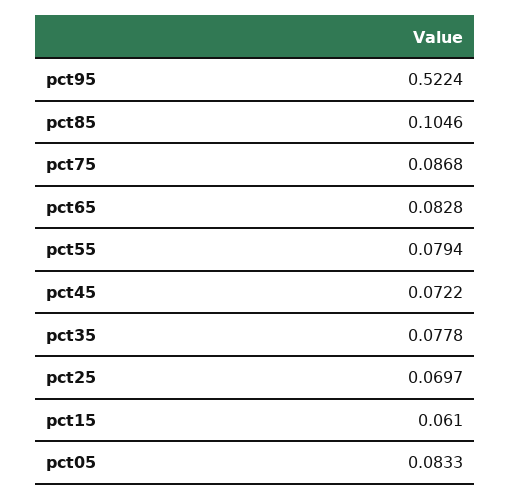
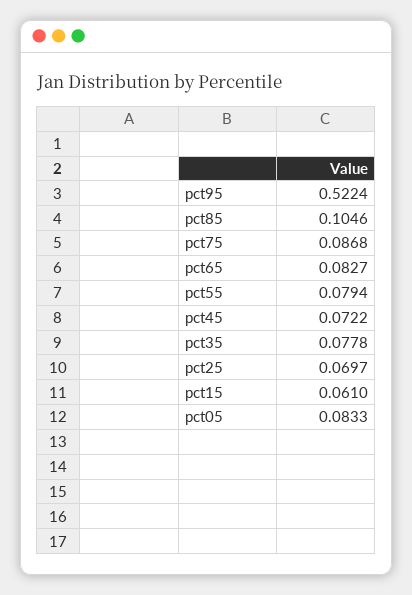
pct65: 0.0828 -> 0.0827

